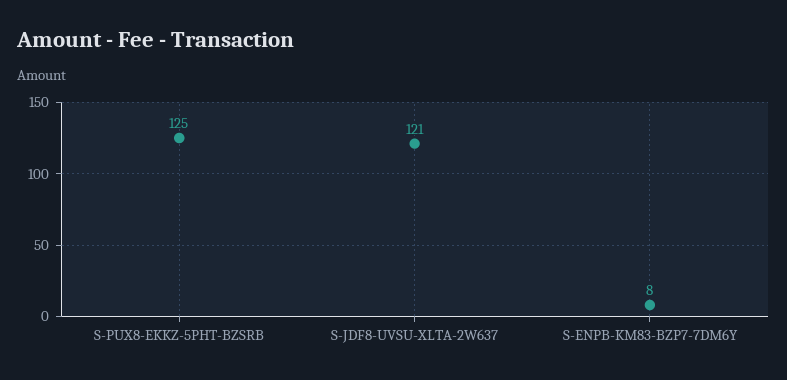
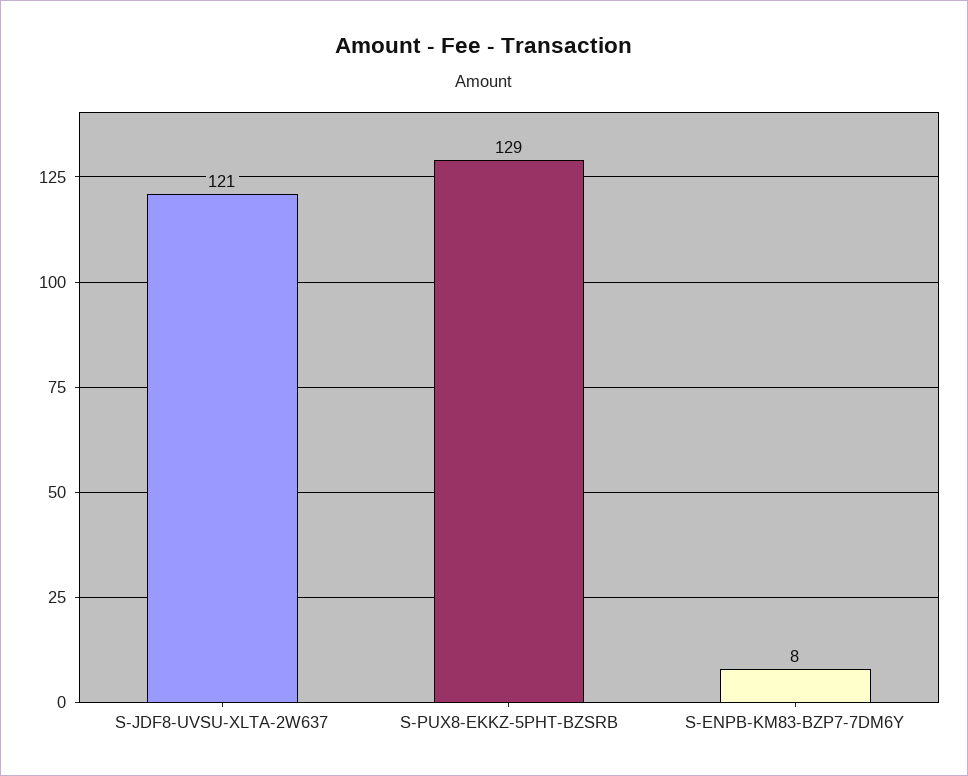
S-PUX8-EKKZ-5PHT-BZSRB: 125 -> 129

